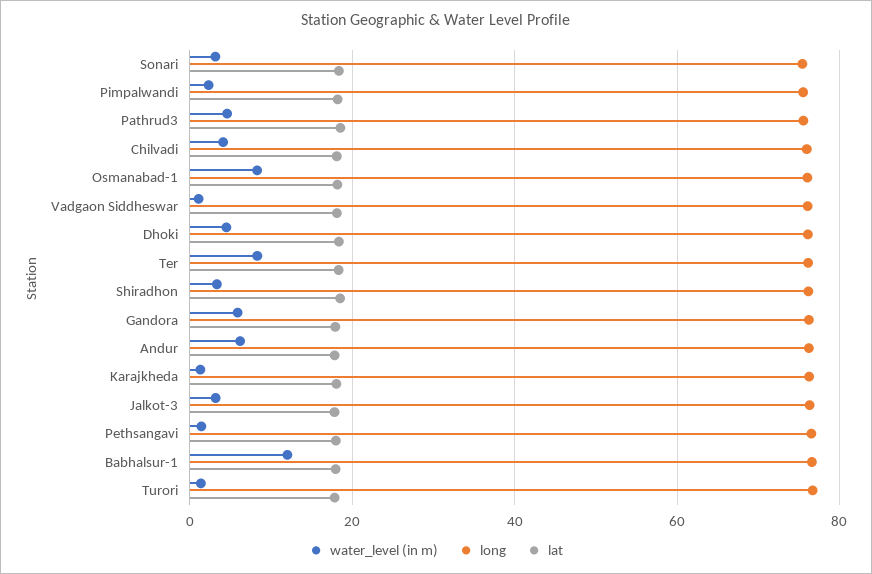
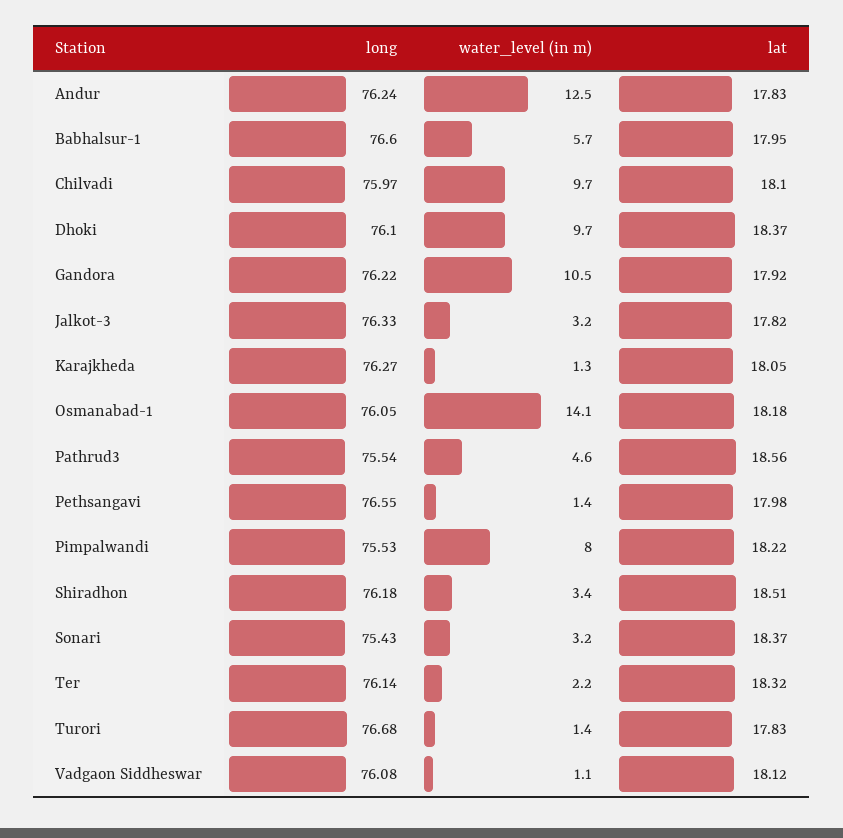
water_level (in m), Pimpalwandi: 2 -> 8
water_level (in m), Chilvadi: 4 -> 9.7
water_level (in m), Osmanabad-1: 8 -> 14.1
water_level (in m), Dhoki: 4 -> 9.7
water_level (in m), Ter: 8 -> 2.2
water_level (in m), Gandora: 6 -> 10.5
water_level (in m), Andur: 6 -> 12.5
water_level (in m), Babhalsur-1: 12 -> 5.7

